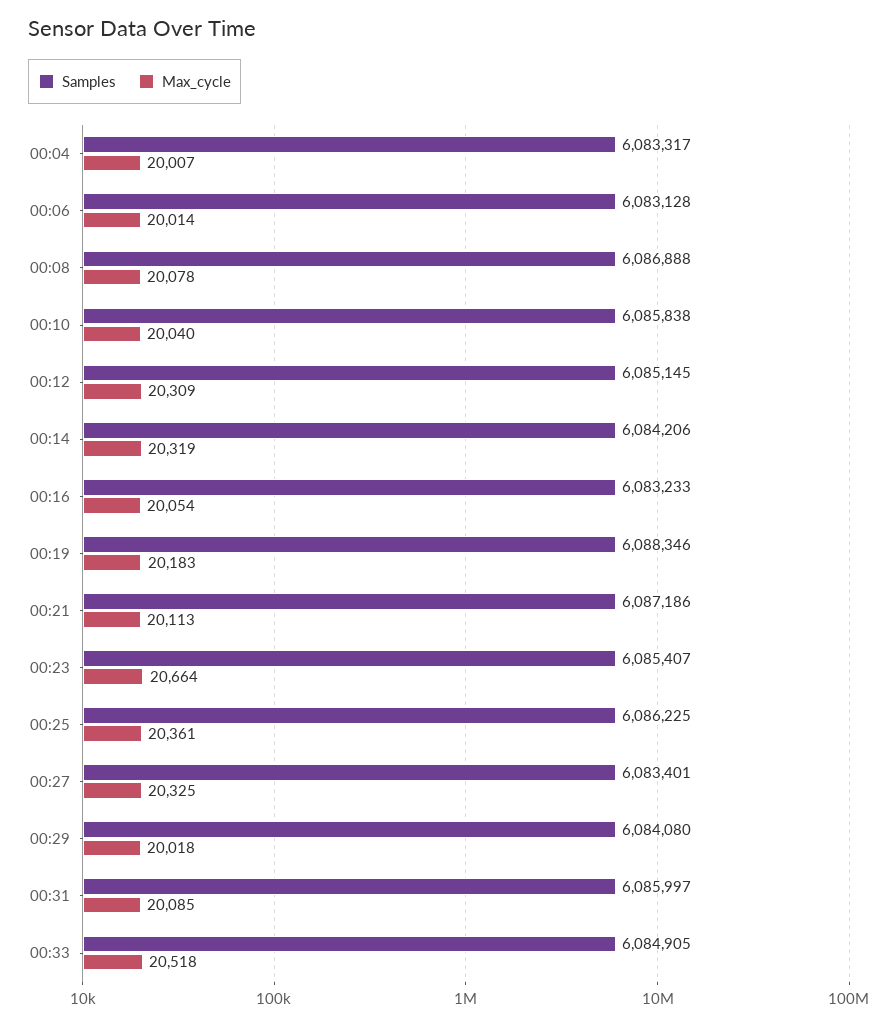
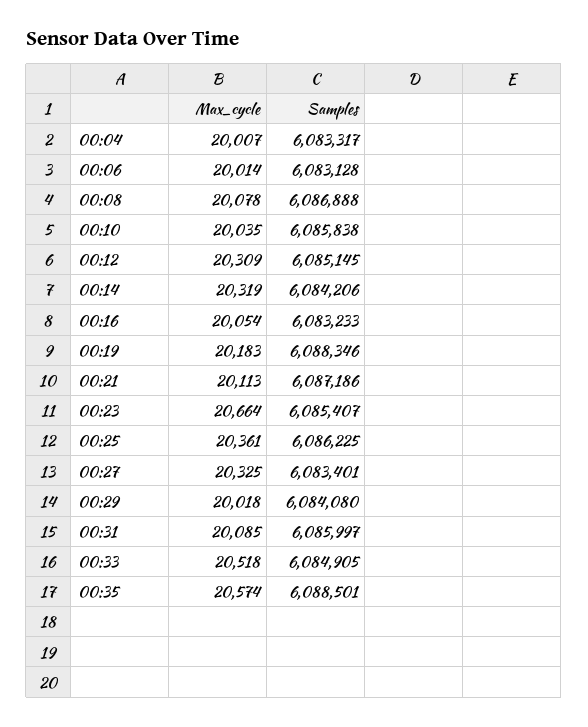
Max_cycle, 00:10: 20040 -> 20035
Max_cycle, 00:35: none -> 20574
Samples, 00:35: none -> 6088501

